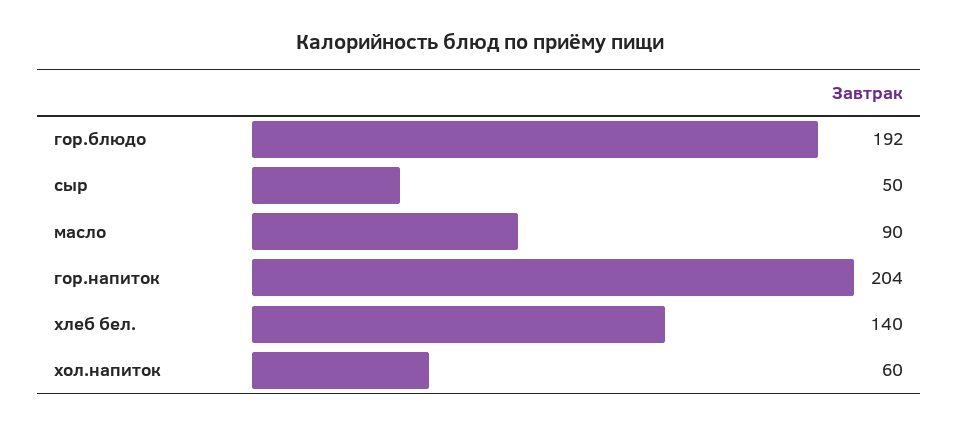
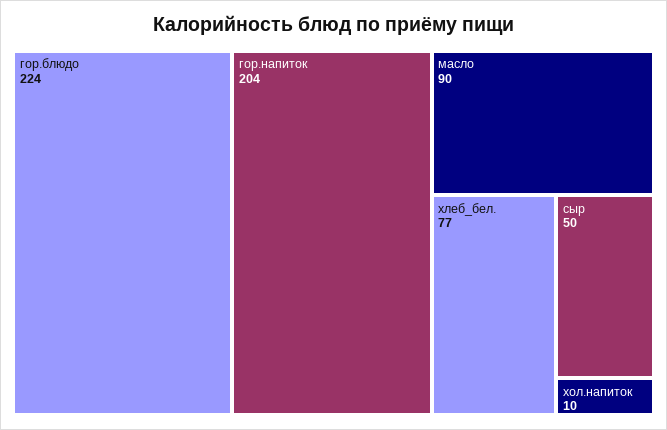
гор.блюдо: 192 -> 224
хлеб бел.: 140 -> 77
хол.напиток: 60 -> 10

